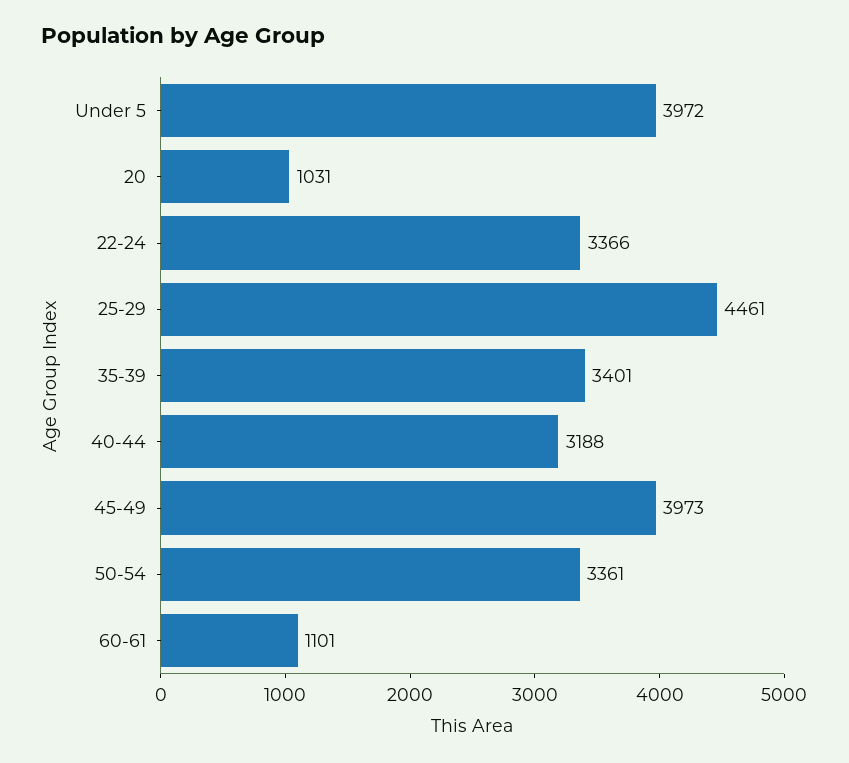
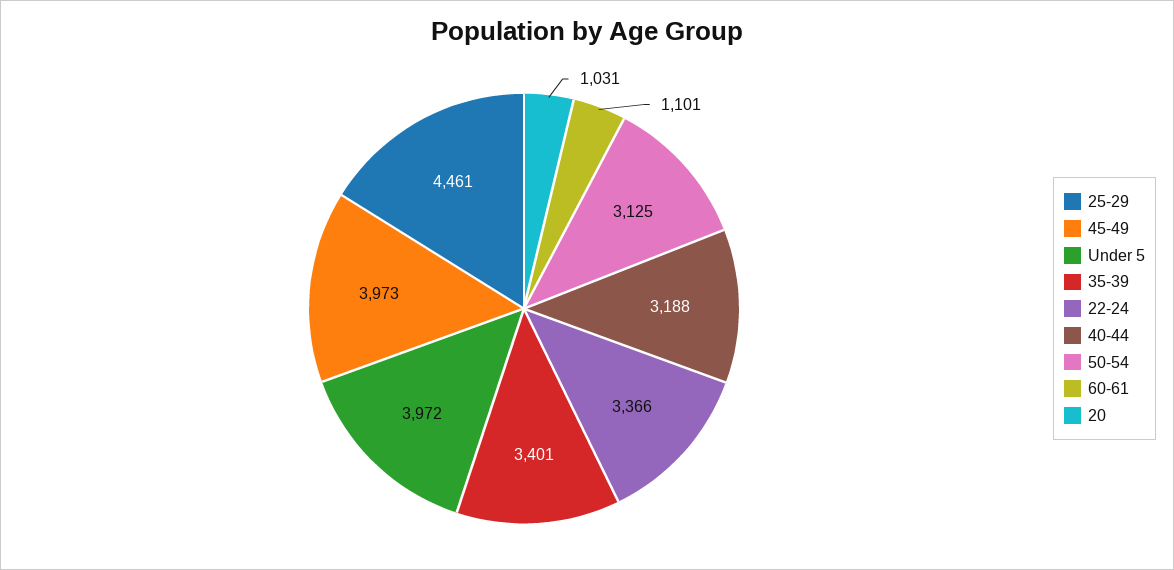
50-54: 3361 -> 3125

